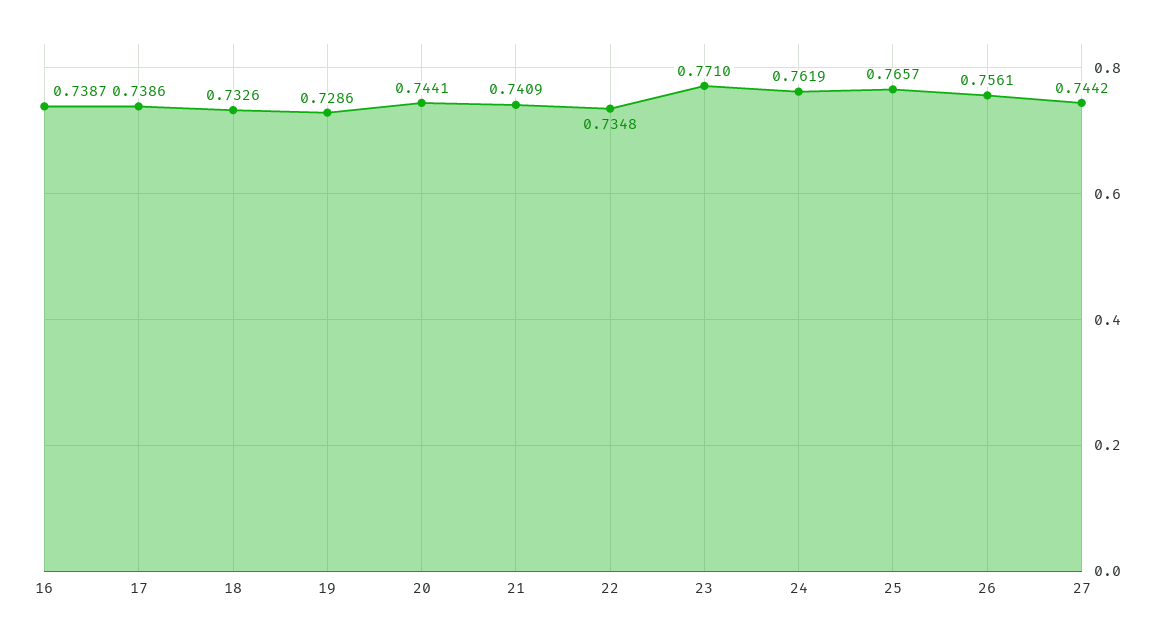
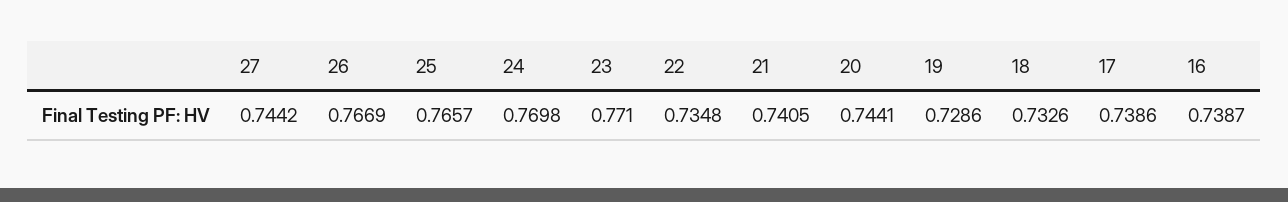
21: 0.7409 -> 0.7405
24: 0.7619 -> 0.7698
26: 0.7561 -> 0.7669

